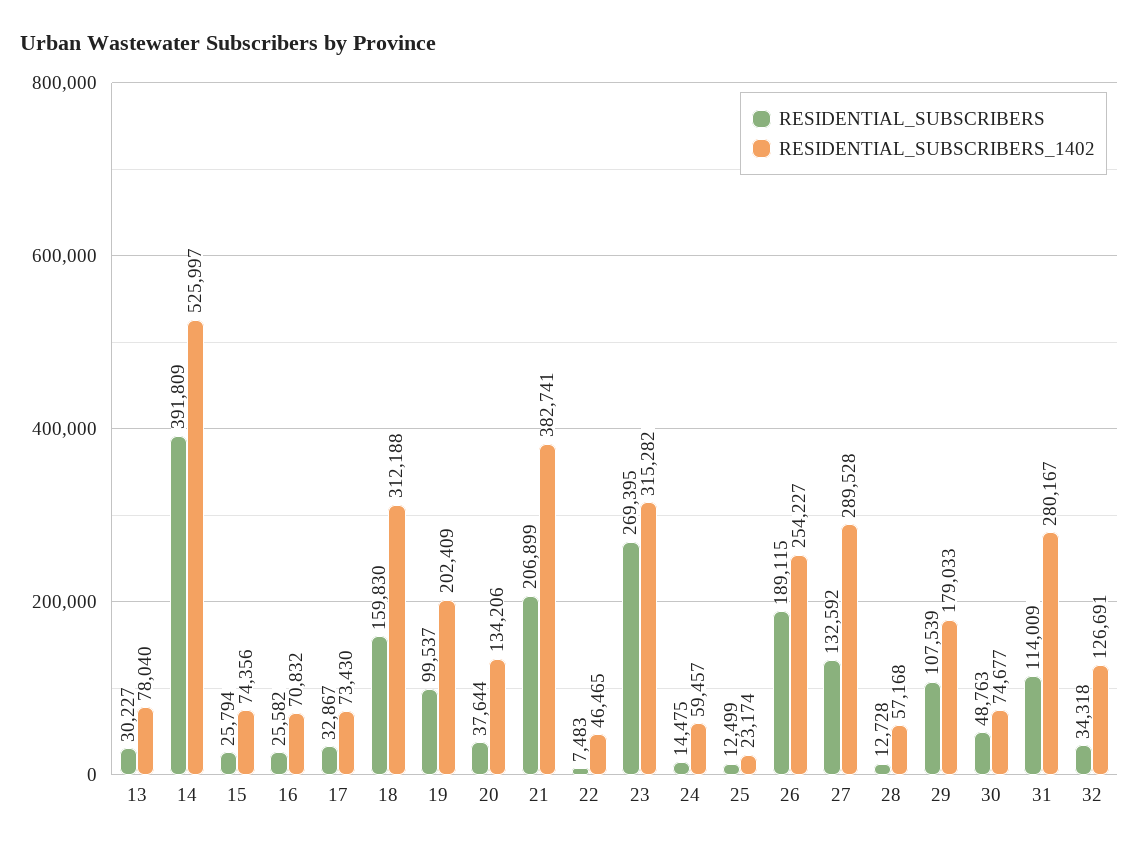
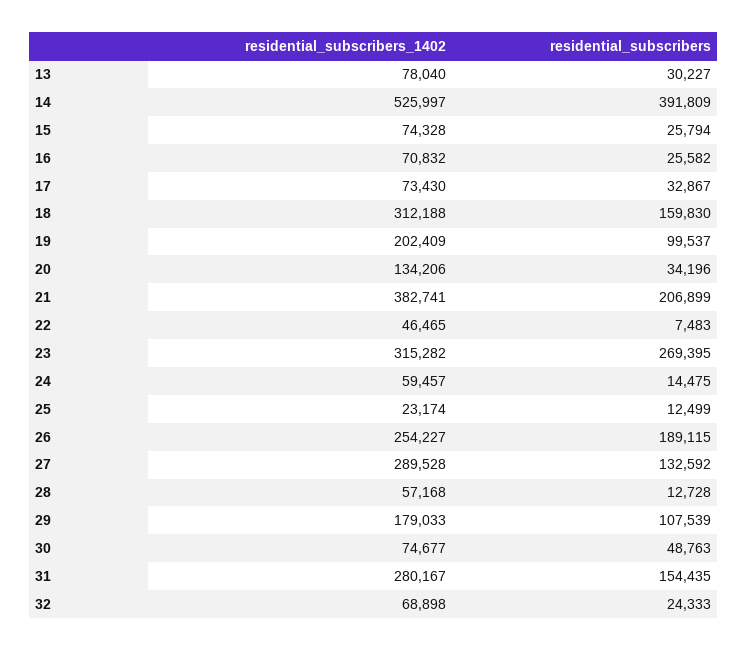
RESIDENTIAL_SUBSCRIBERS_1402, 15: 74356 -> 74328
RESIDENTIAL_SUBSCRIBERS, 20: 37644 -> 34196
RESIDENTIAL_SUBSCRIBERS, 31: 114009 -> 154435
RESIDENTIAL_SUBSCRIBERS, 32: 34318 -> 24333
RESIDENTIAL_SUBSCRIBERS_1402, 32: 126691 -> 68898

